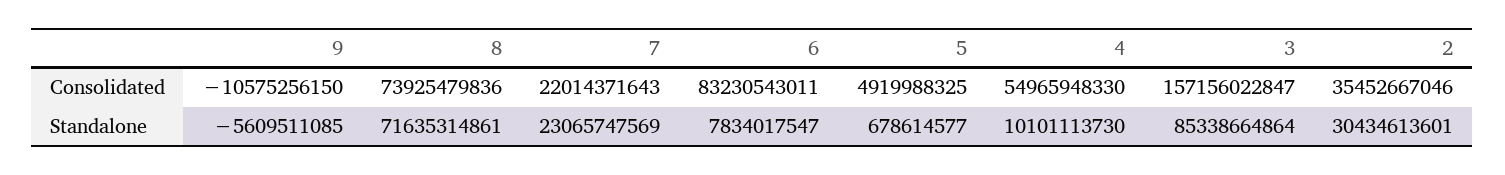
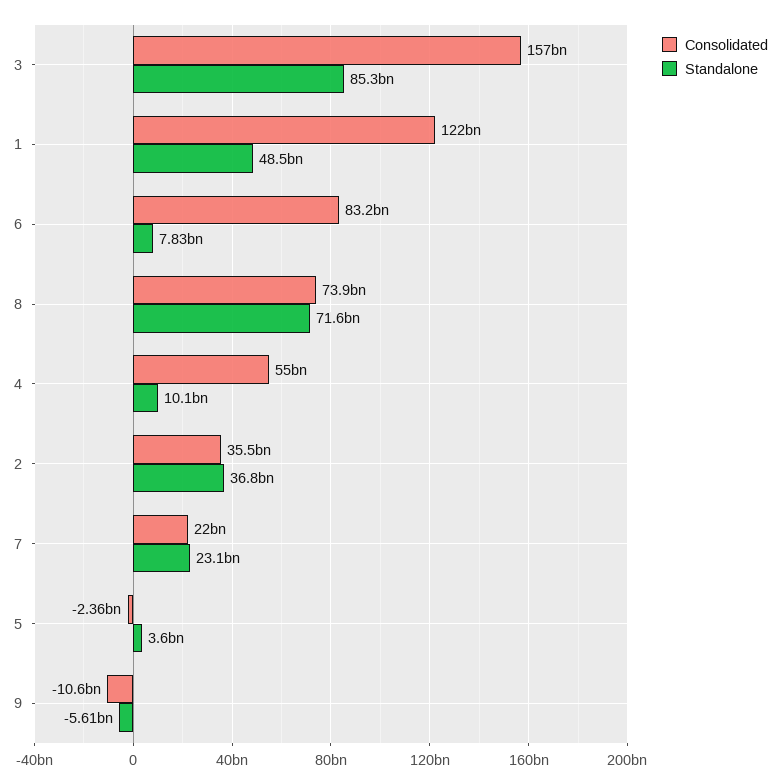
Consolidated, 5: 4919988325 -> -2360000000
Standalone, 5: 678614577 -> 3600000000
Standalone, 2: 30434613601 -> 36800000000
Consolidated, 1: none -> 122000000000
Standalone, 1: none -> 48500000000

